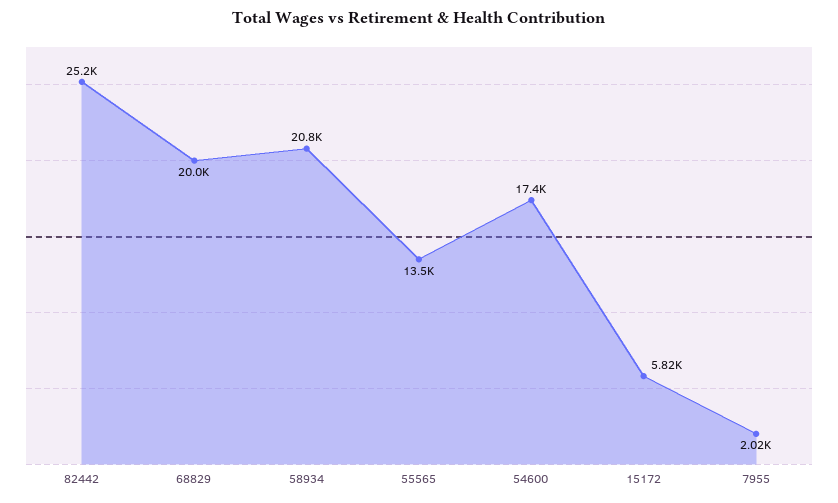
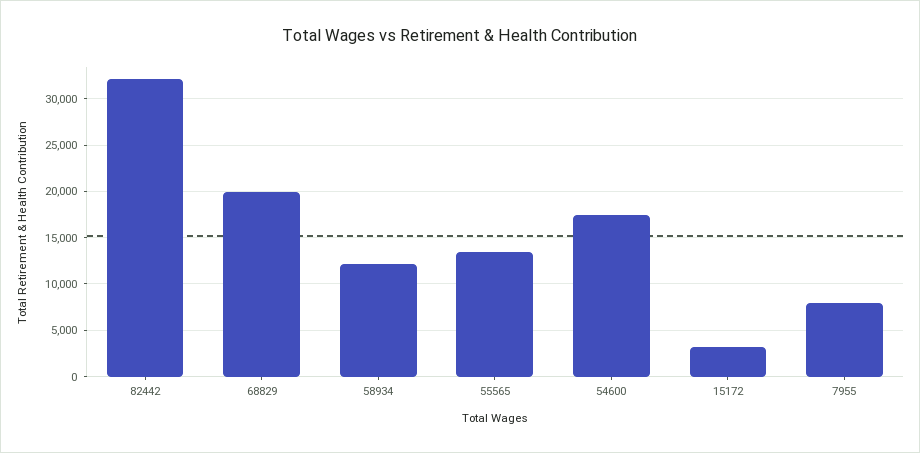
82442: 25200 -> 32000
58934: 20800 -> 12000
15172: 5820 -> 3000
7955: 2020 -> 8000

